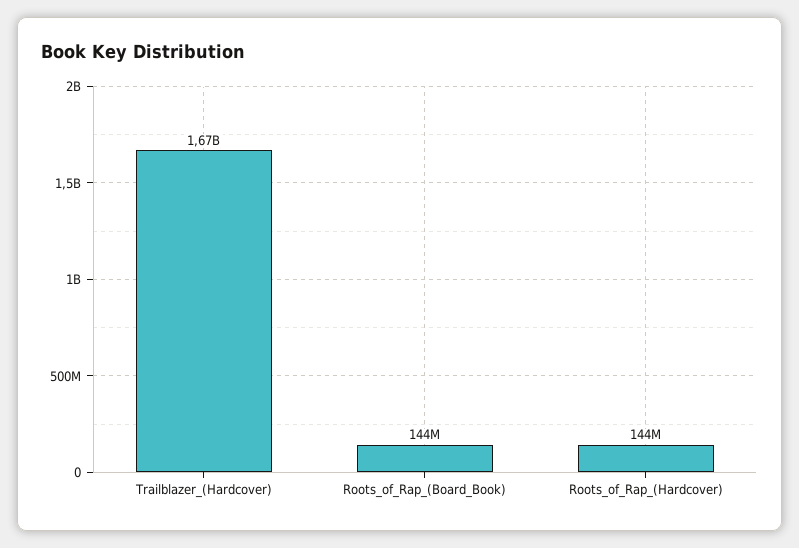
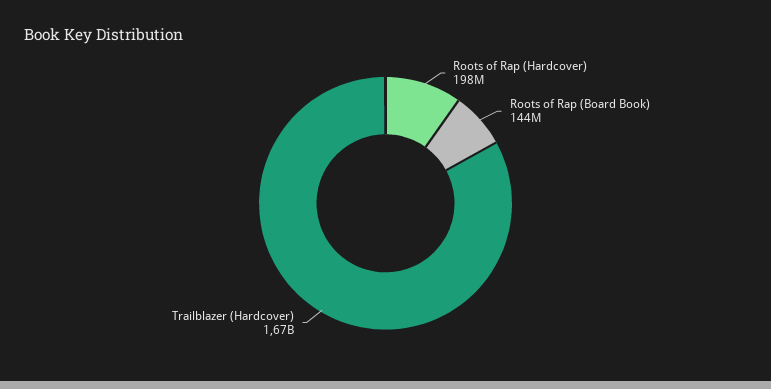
Roots_of_Rap_(Hardcover): 144000000 -> 198000000

